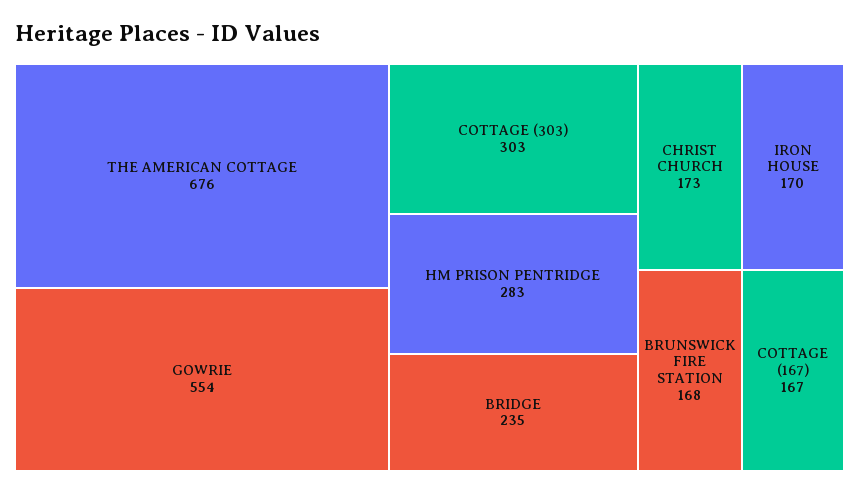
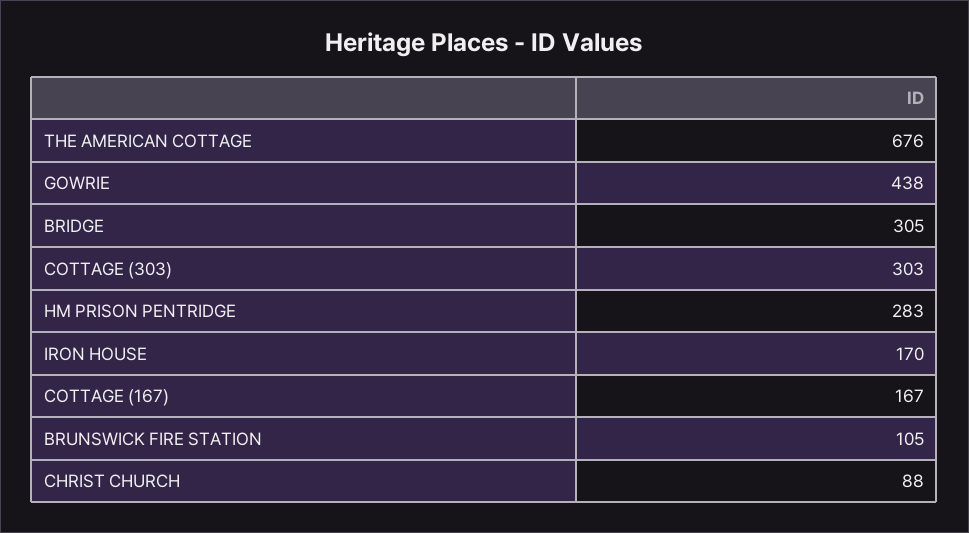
GOWRIE: 554 -> 438
BRIDGE: 235 -> 305
CHRIST CHURCH: 173 -> 88
BRUNSWICK FIRE STATION: 168 -> 105

